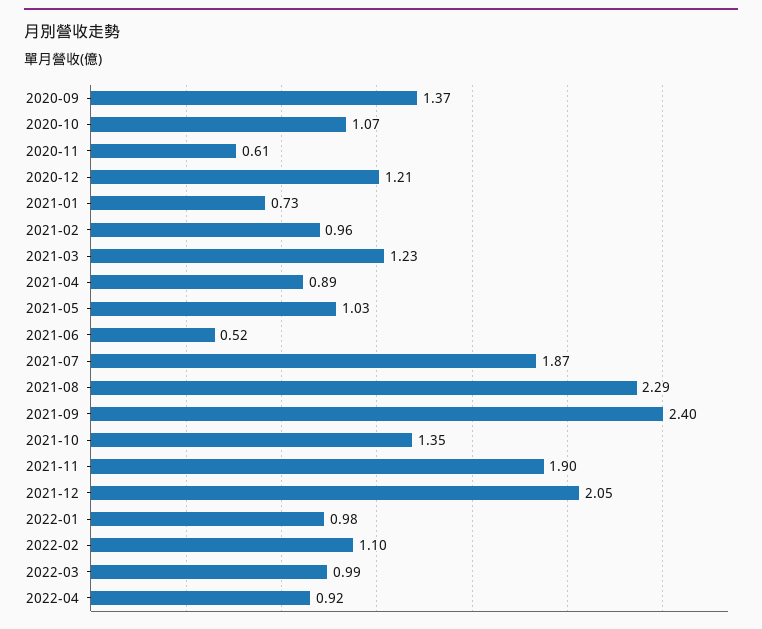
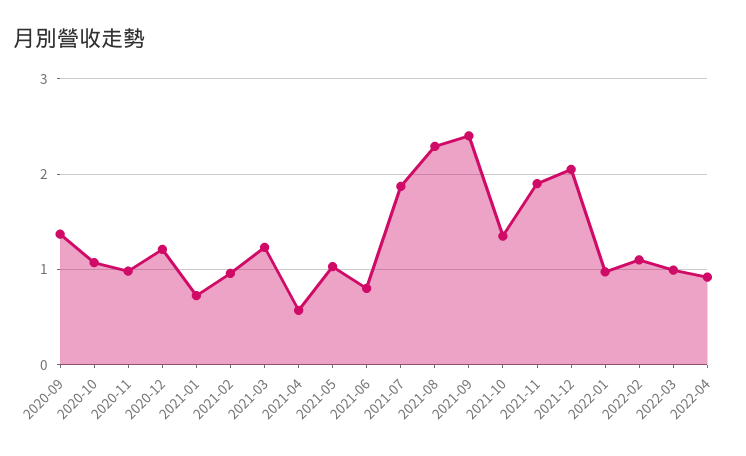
2020-11: 0.61 -> 1
2021-04: 0.89 -> 0.6
2021-06: 0.52 -> 0.8

